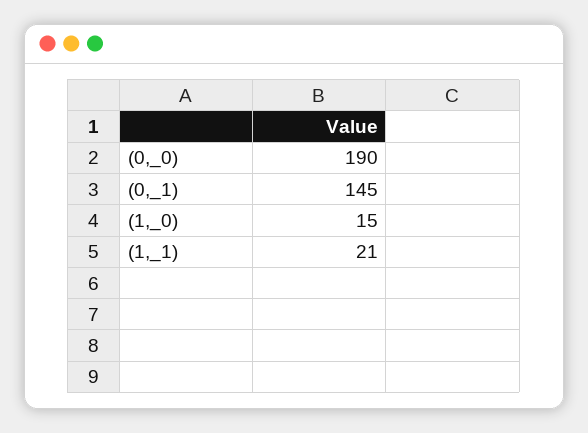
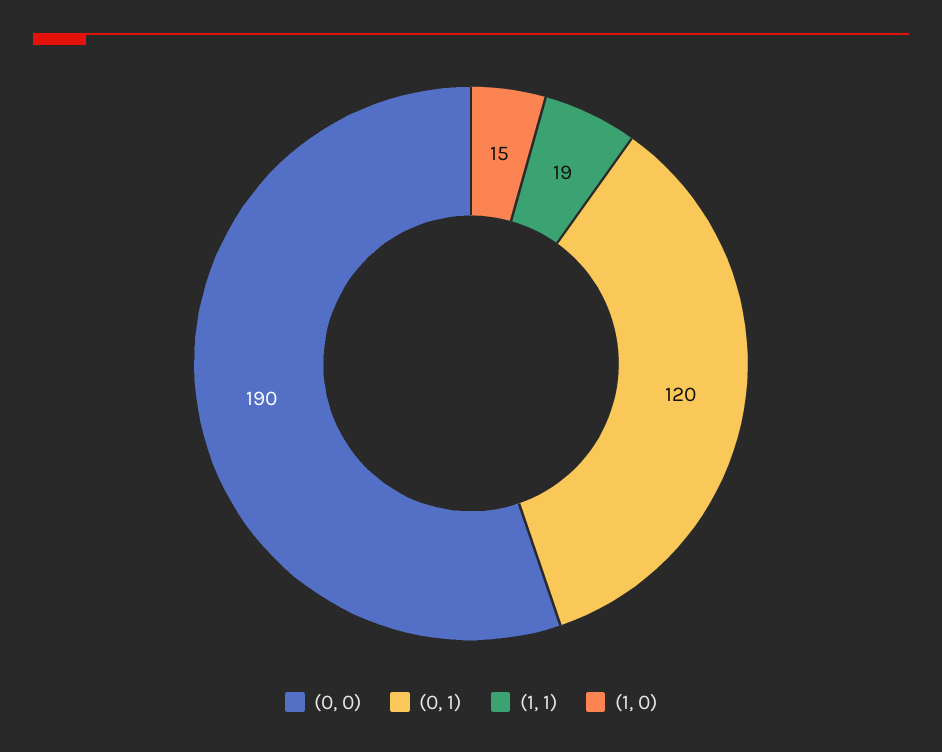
(0,_1): 145 -> 120
(1,_1): 21 -> 19

